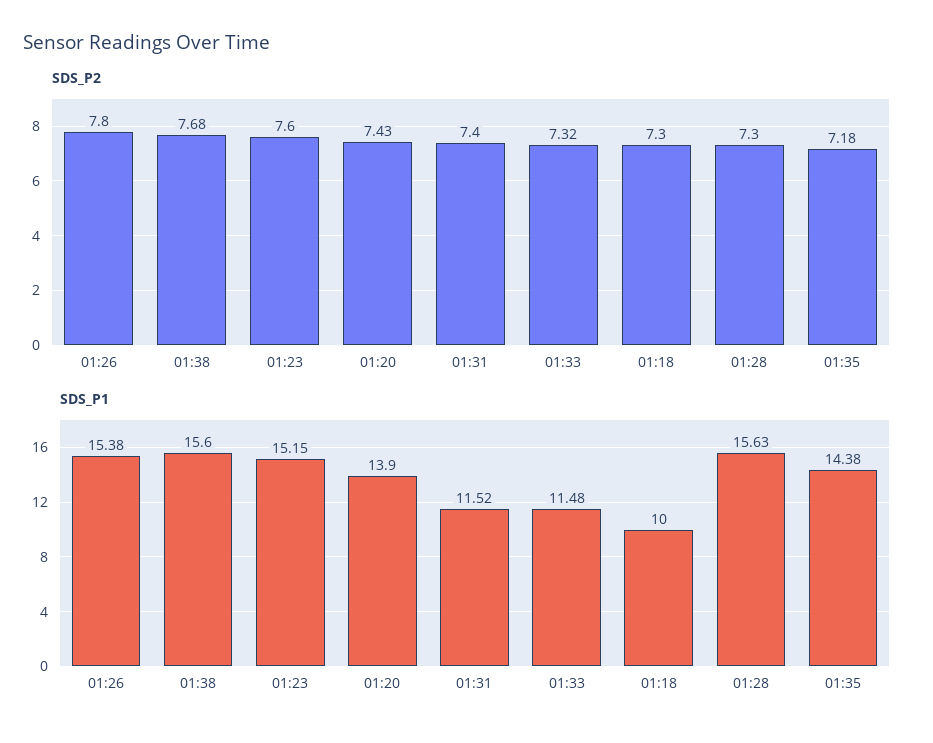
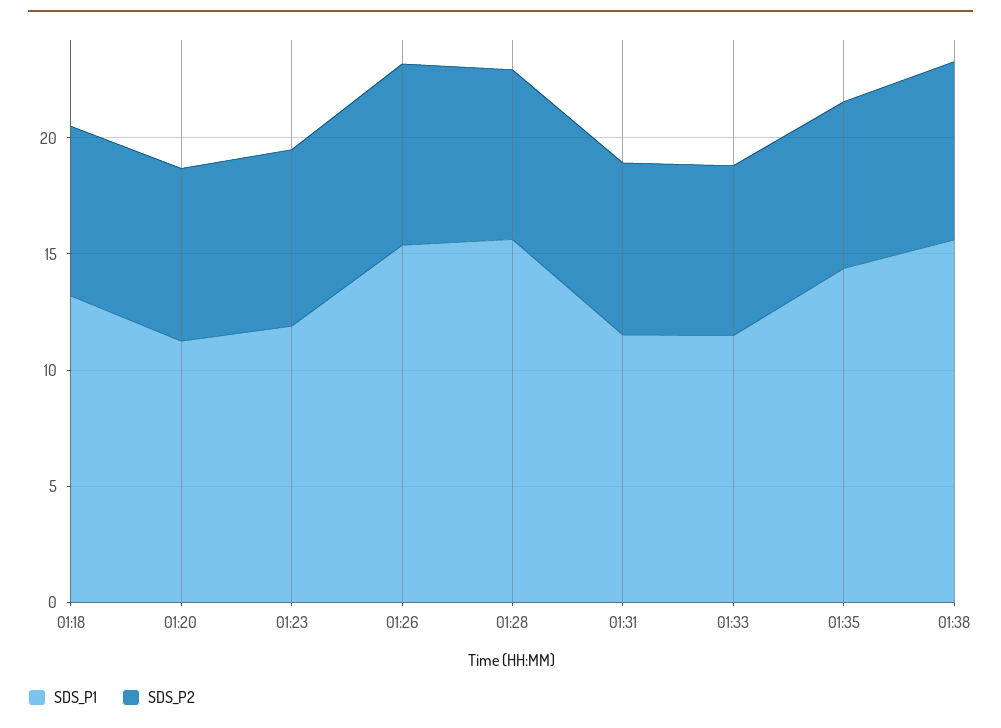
SDS_P1, 01:23: 15.15 -> 12
SDS_P1, 01:20: 13.9 -> 11
SDS_P1, 01:18: 10 -> 13

